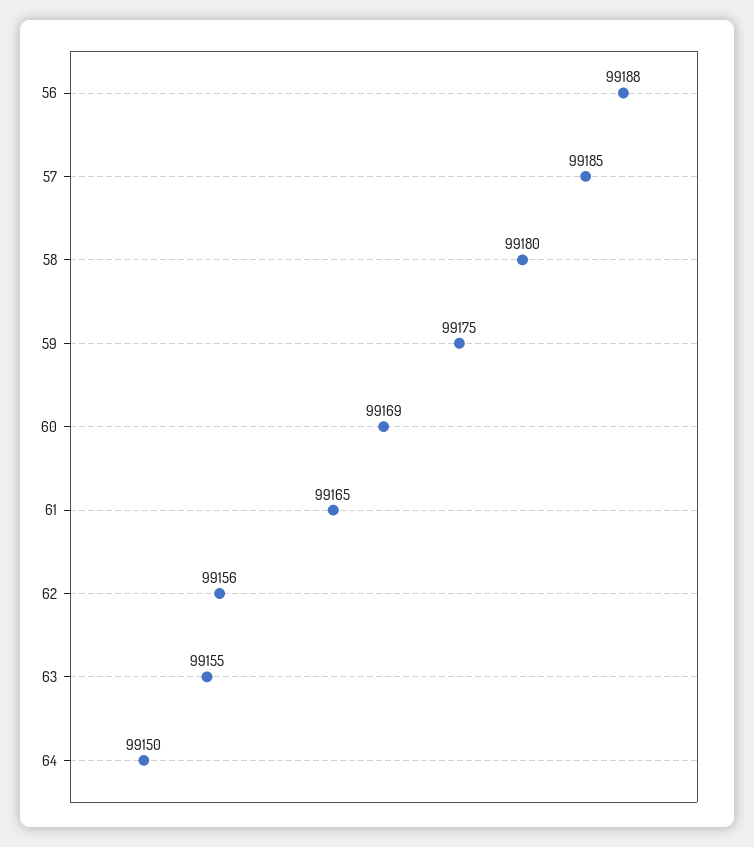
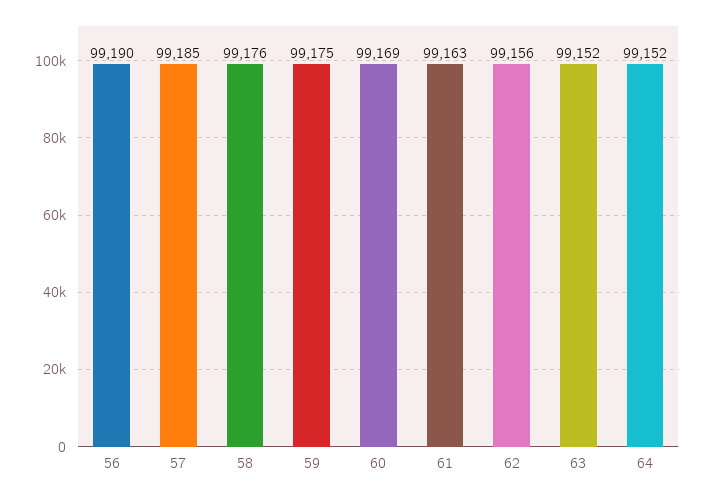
56: 99188 -> 99190
58: 99180 -> 99176
61: 99165 -> 99163
63: 99155 -> 99152
64: 99150 -> 99152

